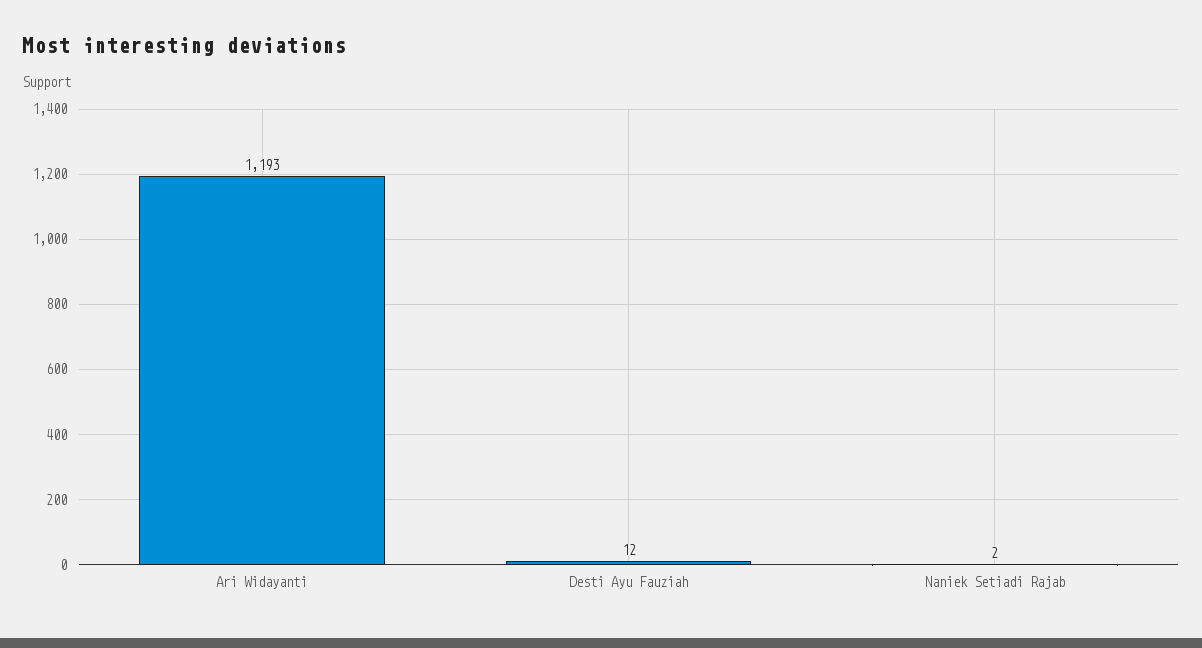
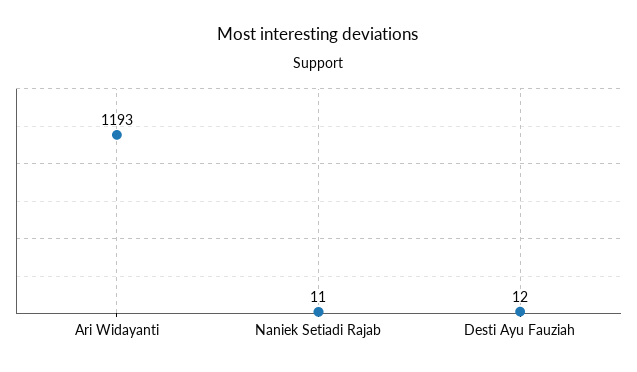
Naniek Setiadi Rajab: 2 -> 11

